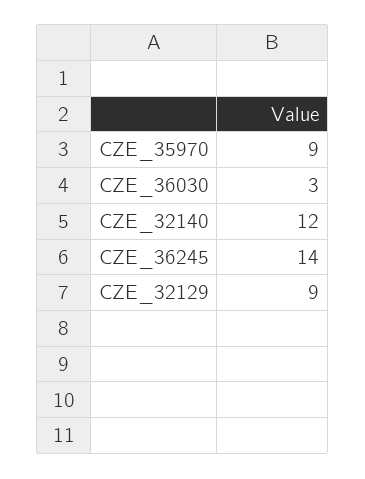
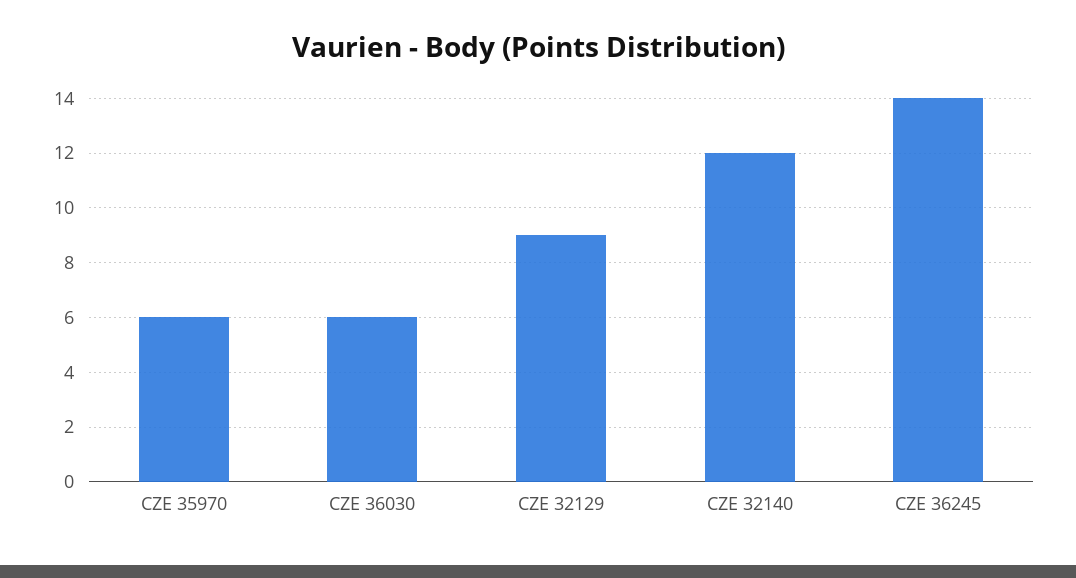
CZE_35970: 9 -> 6
CZE_36030: 3 -> 6

